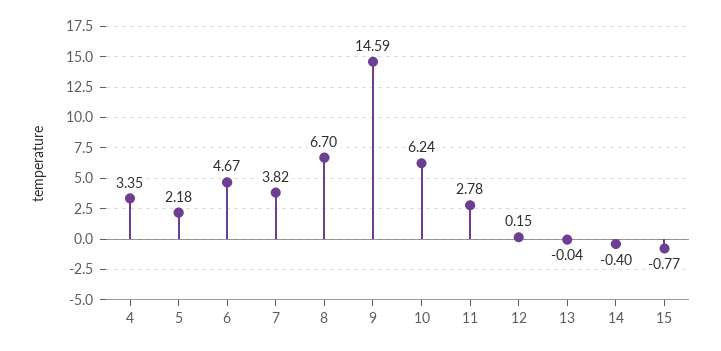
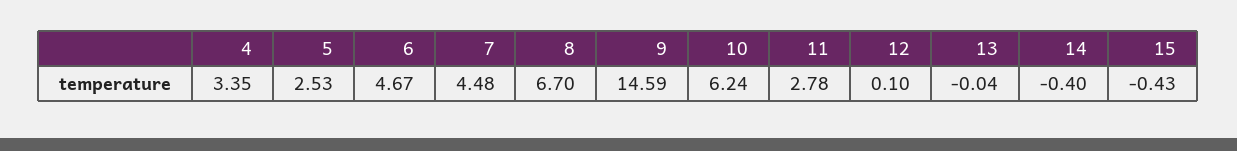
5: 2.18 -> 2.53
7: 3.82 -> 4.48
12: 0.15 -> 0.1
15: -0.77 -> -0.43

